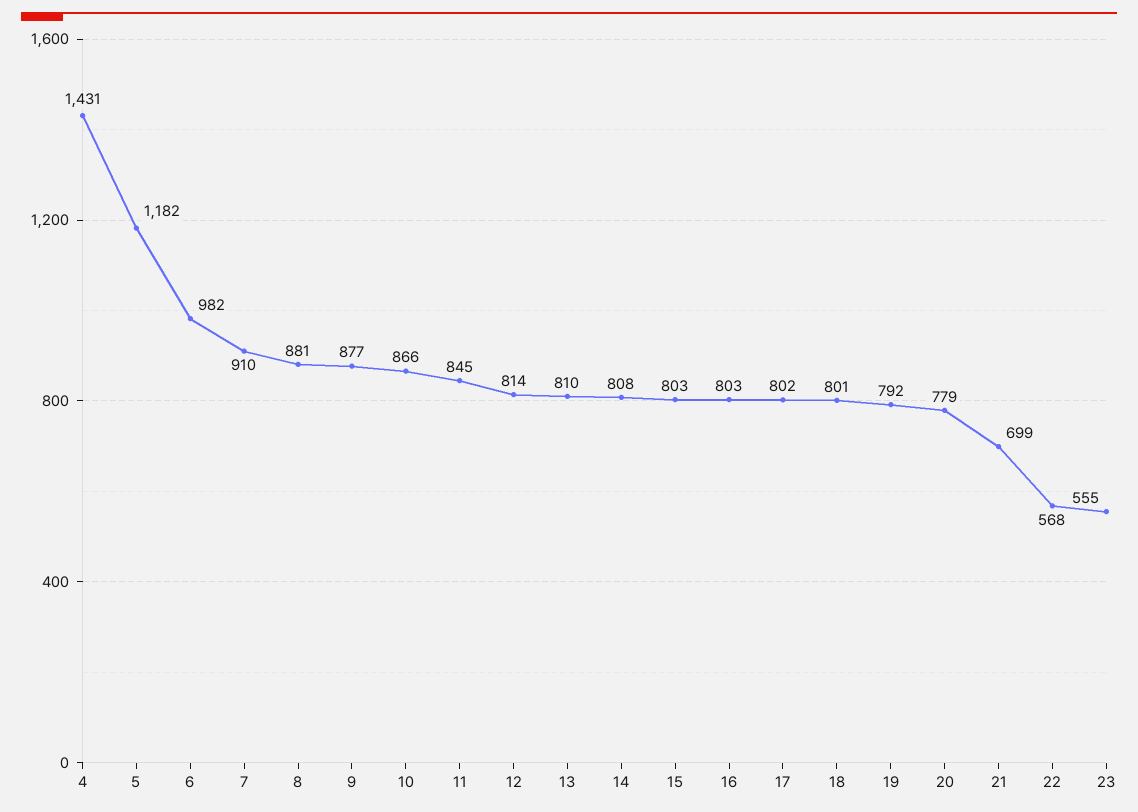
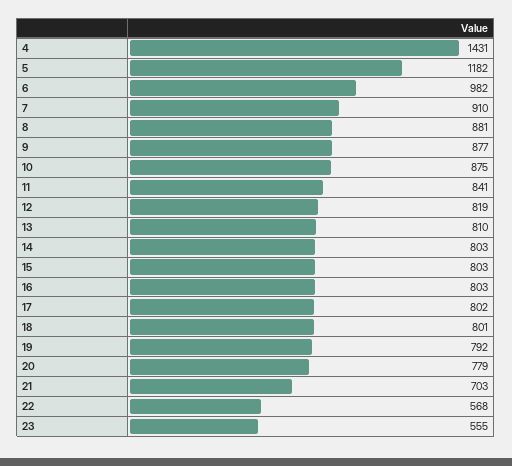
10: 866 -> 875
11: 845 -> 841
12: 814 -> 819
14: 808 -> 803
21: 699 -> 703

